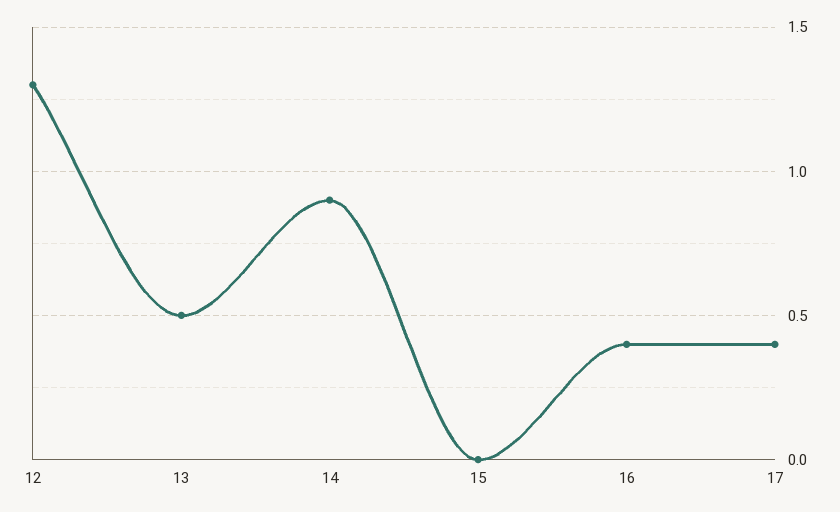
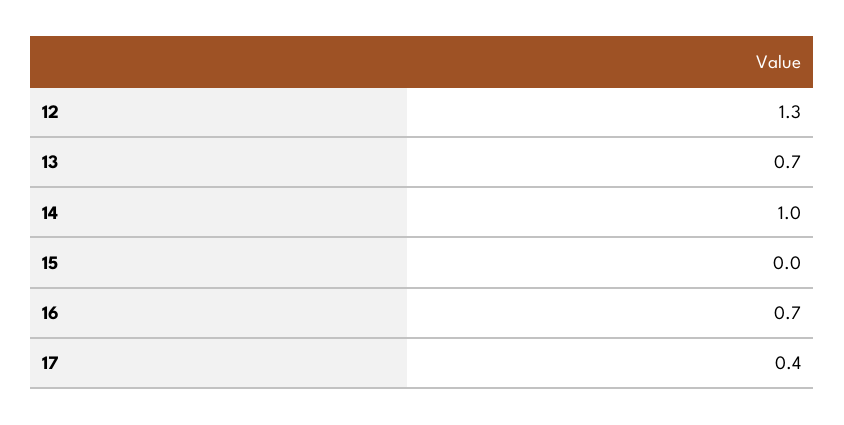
13: 0.5 -> 0.7
14: 0.9 -> 1
16: 0.4 -> 0.7

